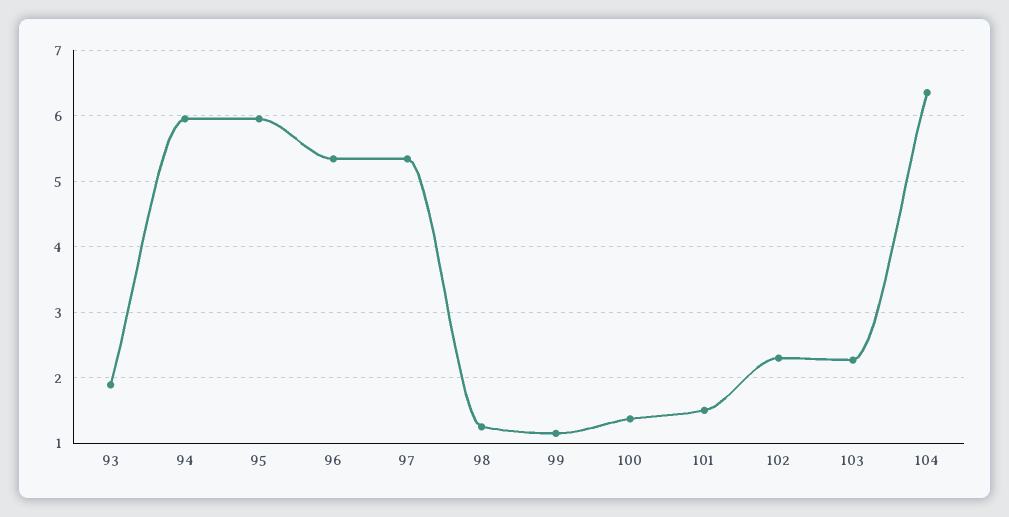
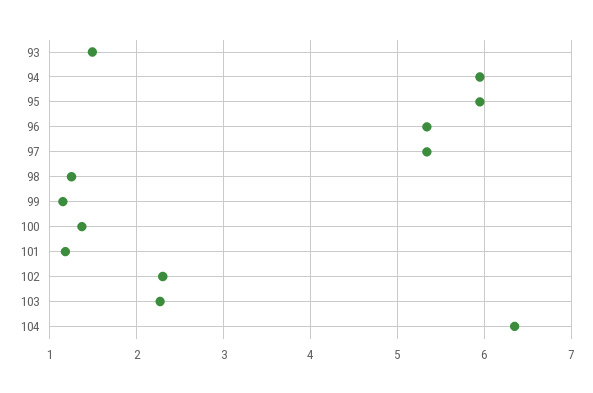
93: 1.9 -> 1.5
101: 1.5 -> 1.2

